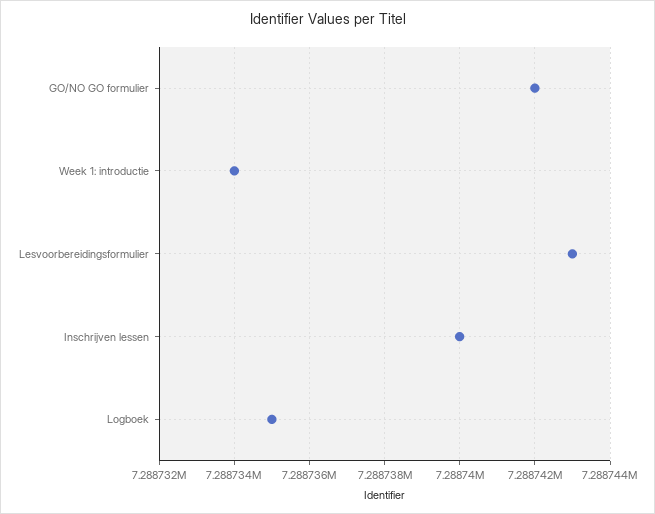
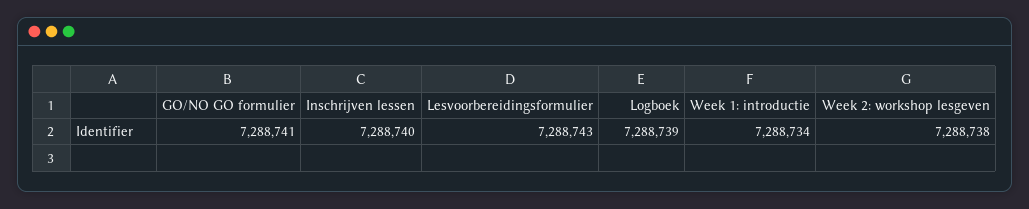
GO/NO GO formulier: 7288742 -> 7288741
Logboek: 7288735 -> 7288739
Week 2: workshop lesgeven: none -> 7288738

